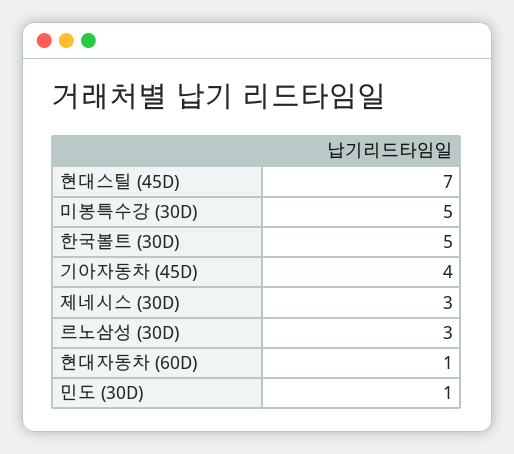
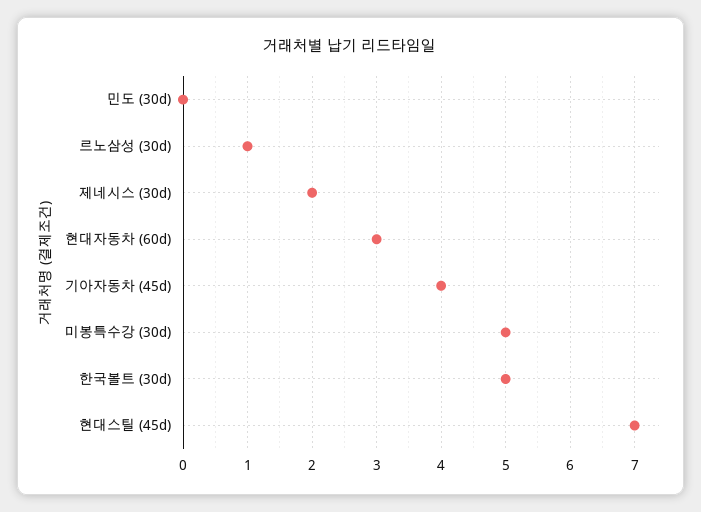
제네시스 (30D): 3 -> 2
르노삼성 (30D): 3 -> 1
현대자동차 (60D): 1 -> 3
민도 (30D): 1 -> 0

